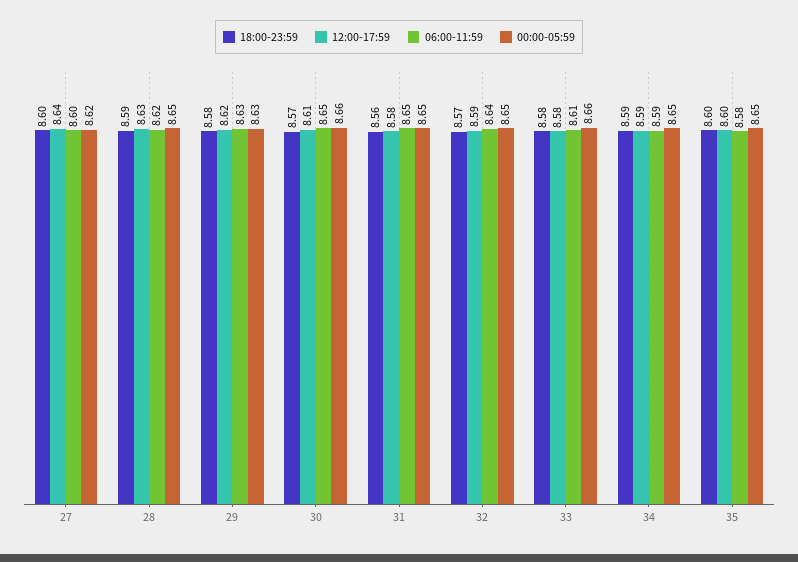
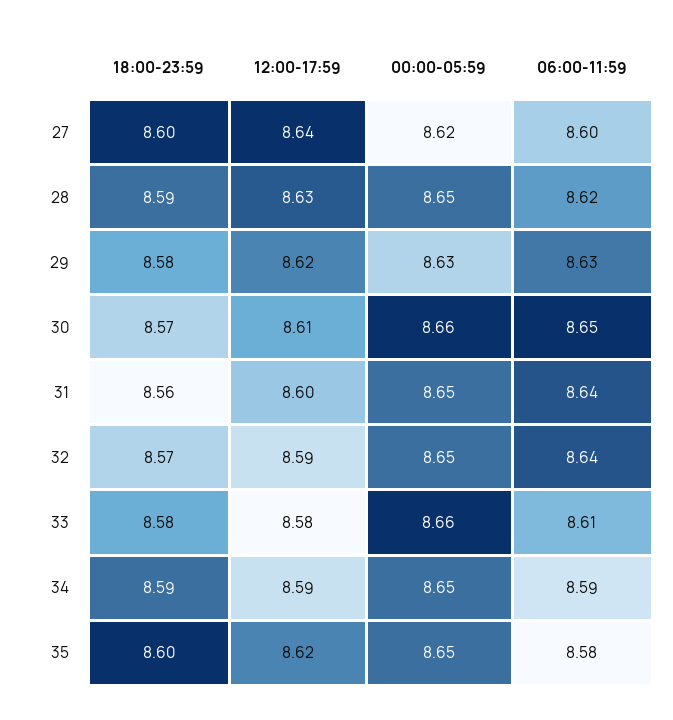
12:00-17:59, 31: 8.58 -> 8.6
06:00-11:59, 31: 8.65 -> 8.64
12:00-17:59, 35: 8.6 -> 8.62

